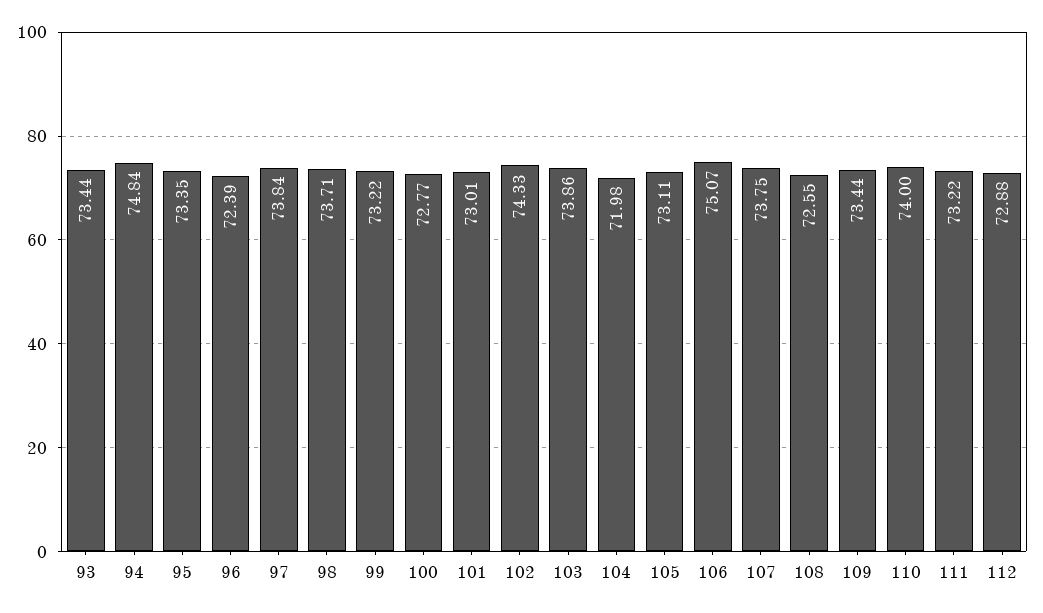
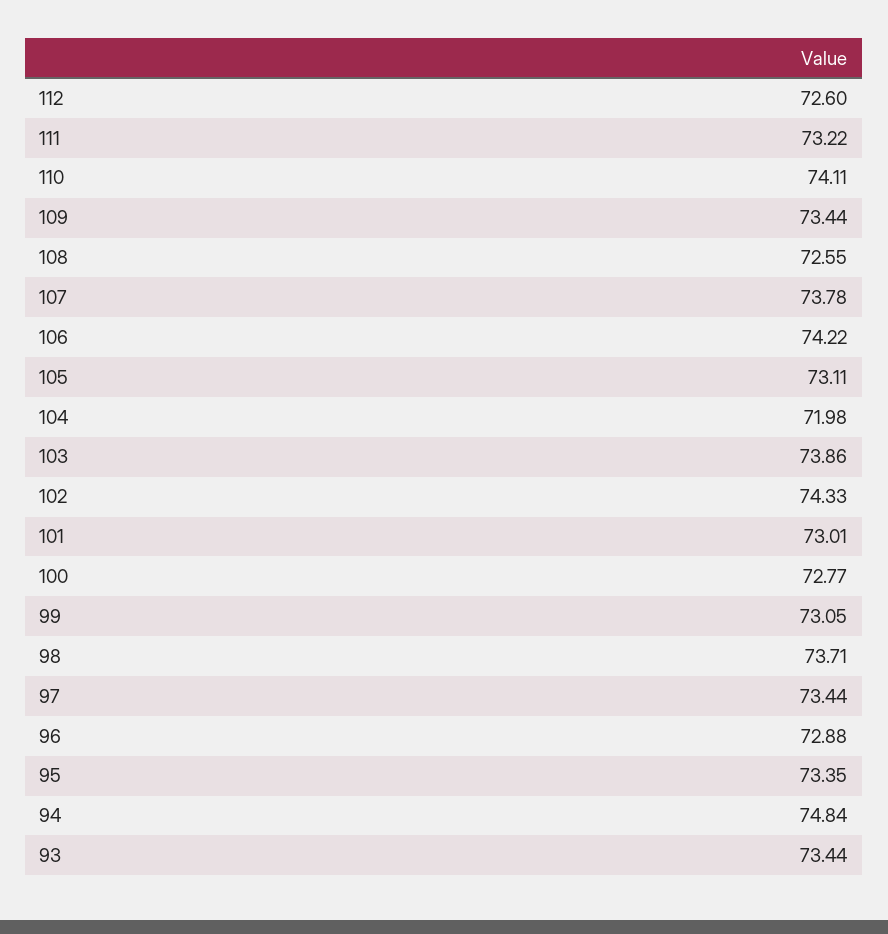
96: 72.39 -> 72.88
97: 73.84 -> 73.44
99: 73.22 -> 73.05
106: 75.07 -> 74.22
107: 73.75 -> 73.78
110: 74 -> 74.11
112: 72.88 -> 72.6

